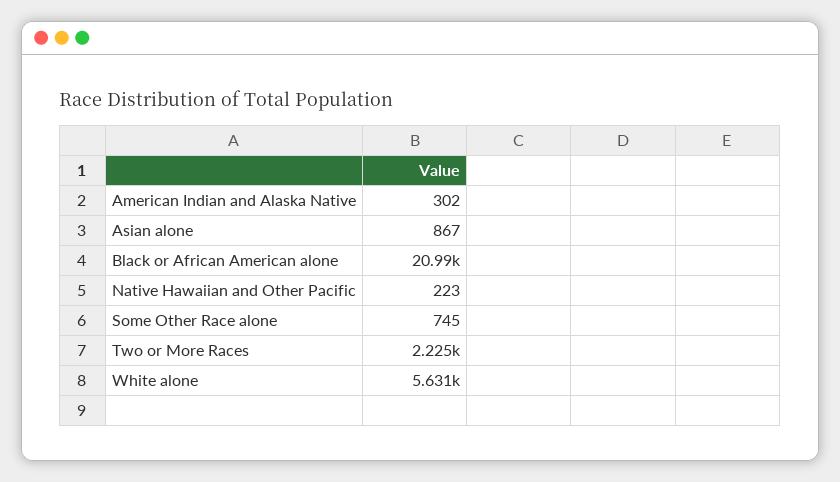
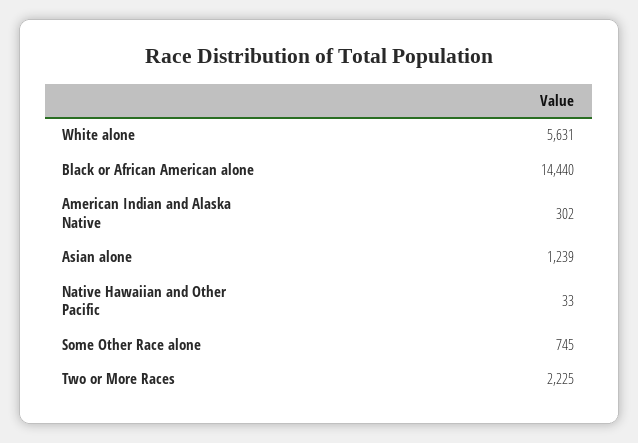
Asian alone: 867 -> 1239
Black or African American alone: 20990 -> 14440
Native Hawaiian and Other Pacific: 223 -> 33

